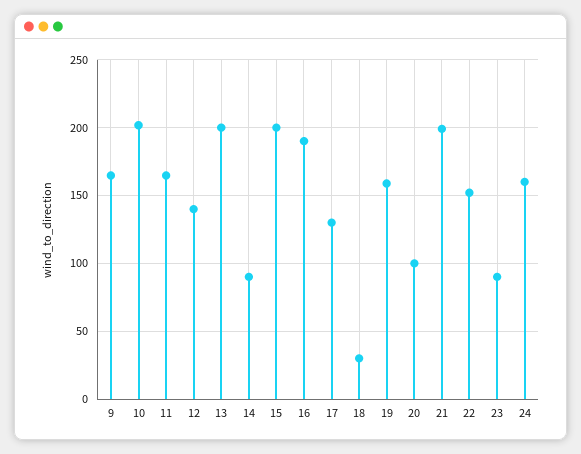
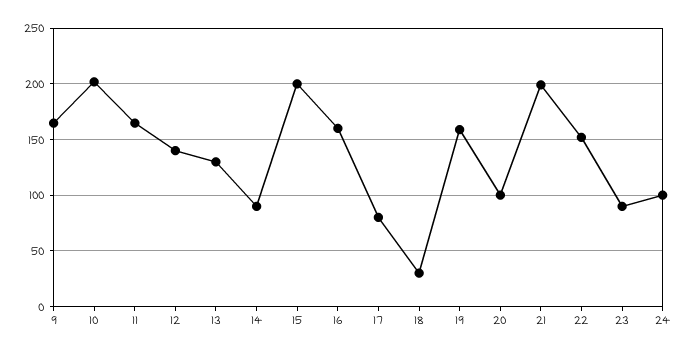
13: 200 -> 130
16: 190 -> 160
17: 130 -> 80
24: 160 -> 100

